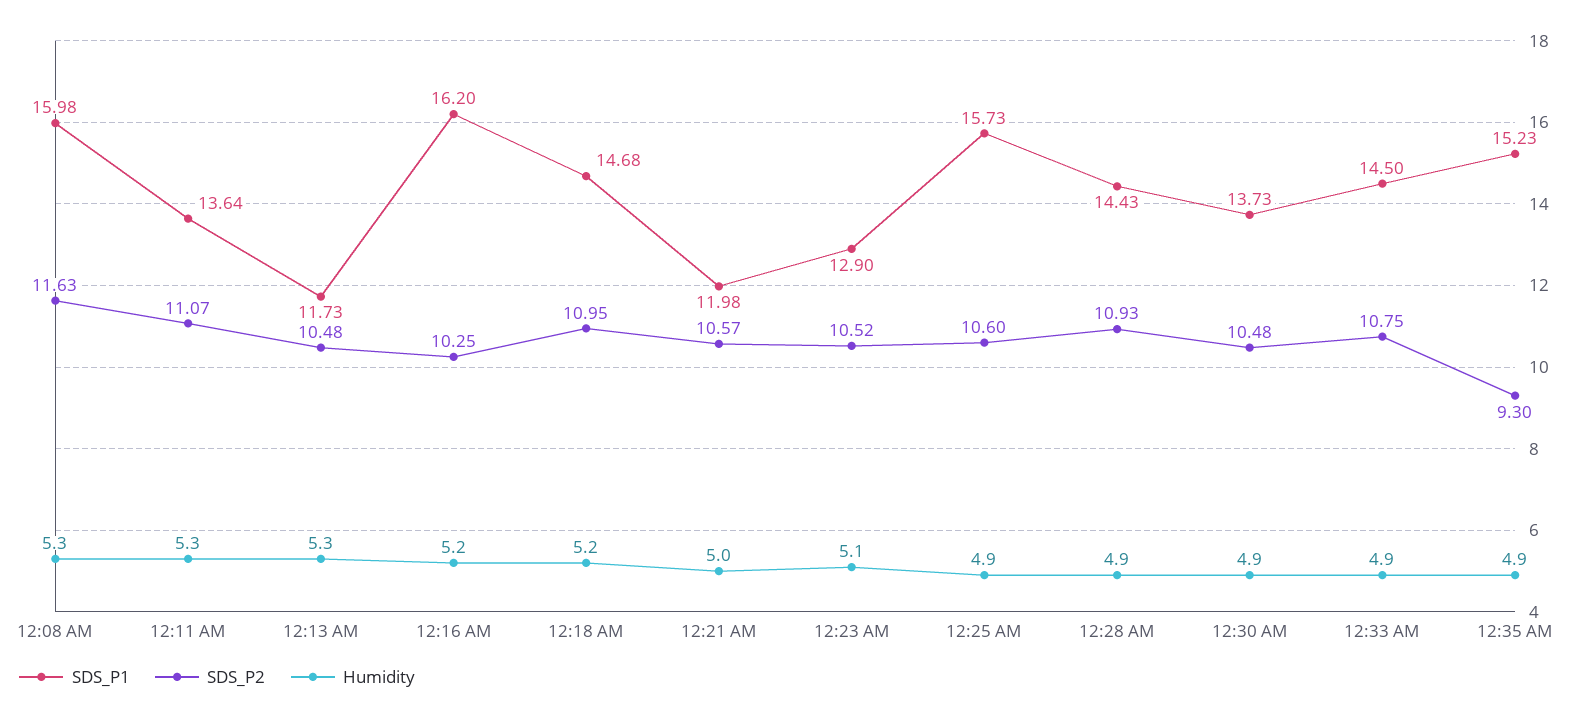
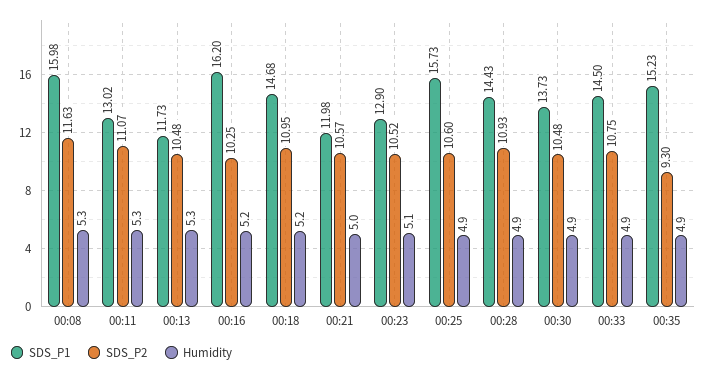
SDS_P1, 12:11 AM: 13.64 -> 13.02

